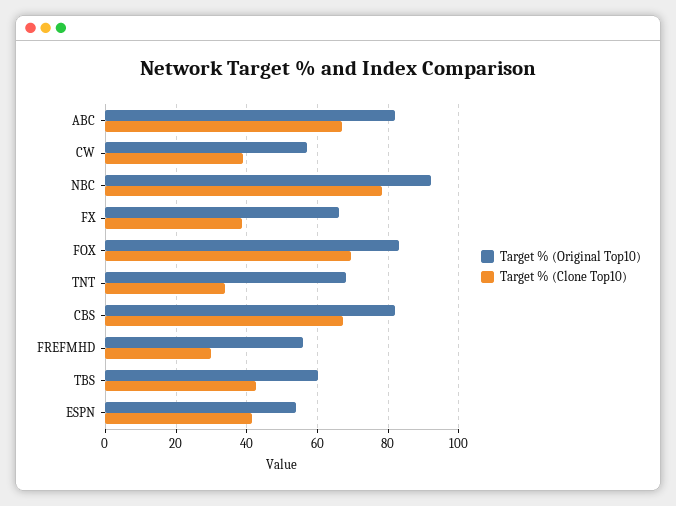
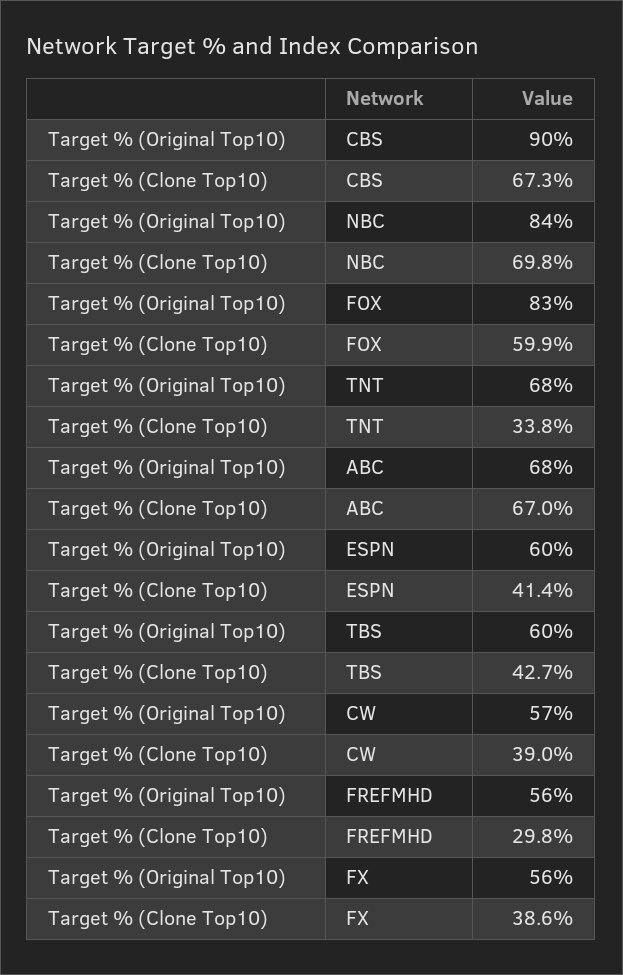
Target % (Original Top10), ABC: 82 -> 68
Target % (Original Top10), NBC: 92 -> 84
Target % (Clone Top10), NBC: 78 -> 69.8
Target % (Original Top10), FX: 66 -> 56
Target % (Clone Top10), FOX: 70 -> 59.9
Target % (Original Top10), CBS: 82 -> 90
Target % (Original Top10), ESPN: 54 -> 60

